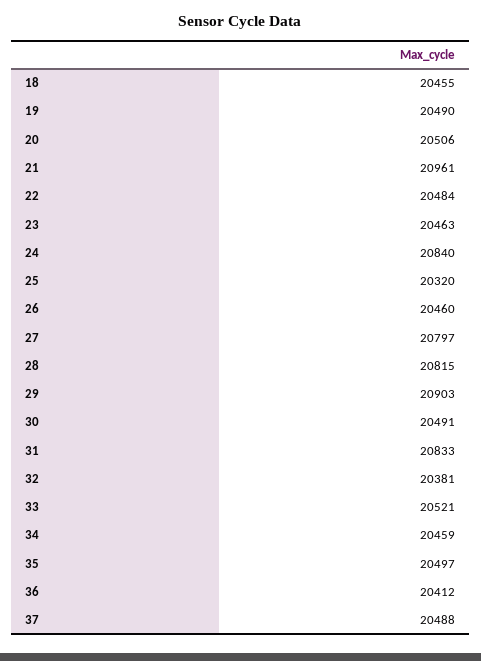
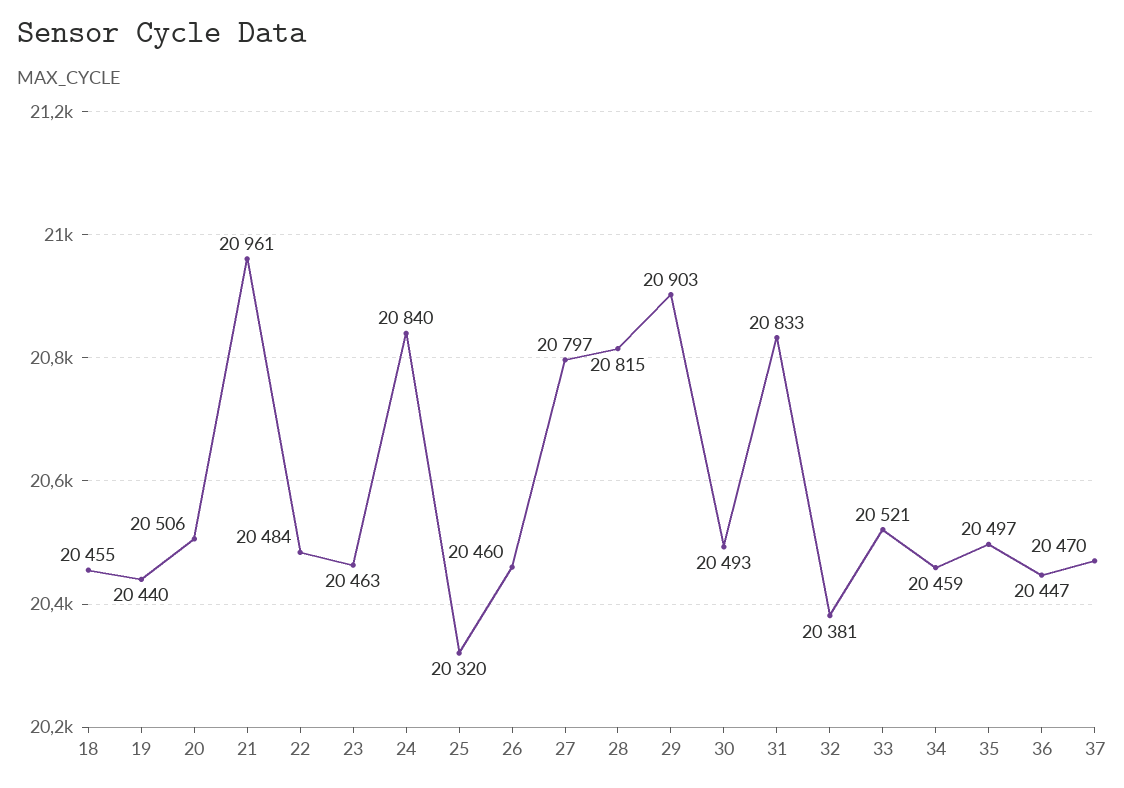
19: 20490 -> 20440
30: 20491 -> 20493
36: 20412 -> 20447
37: 20488 -> 20470

